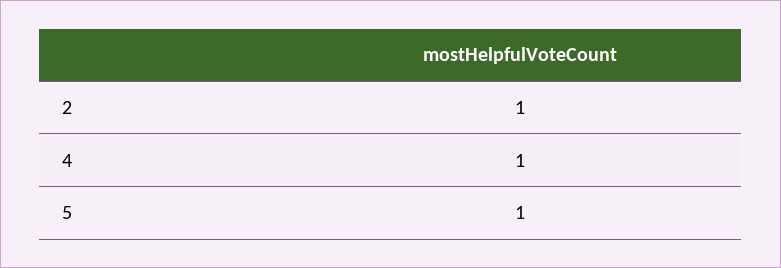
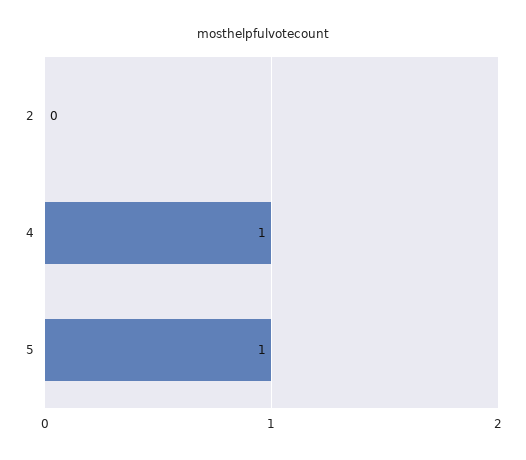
2: 1 -> 0

